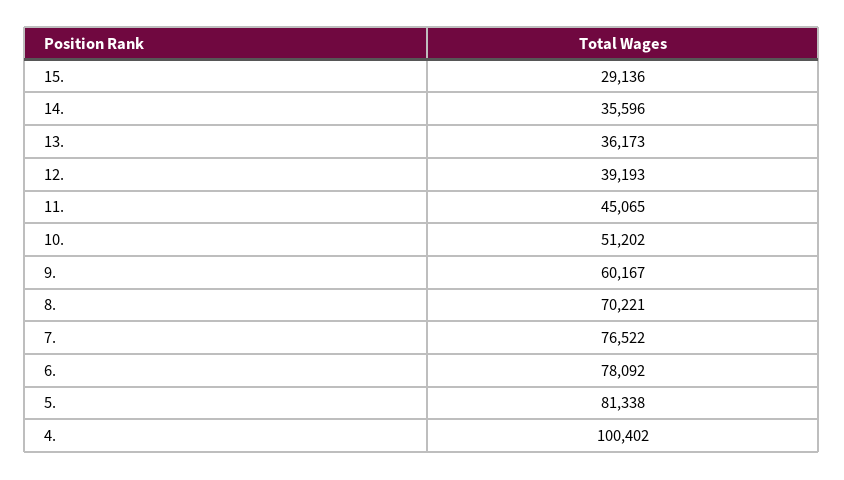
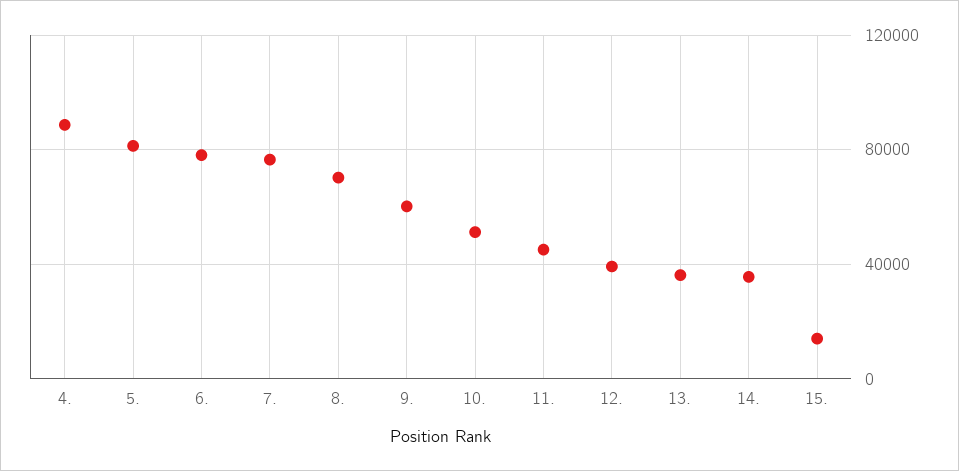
15.: 29136 -> 15000
4.: 100402 -> 90000

